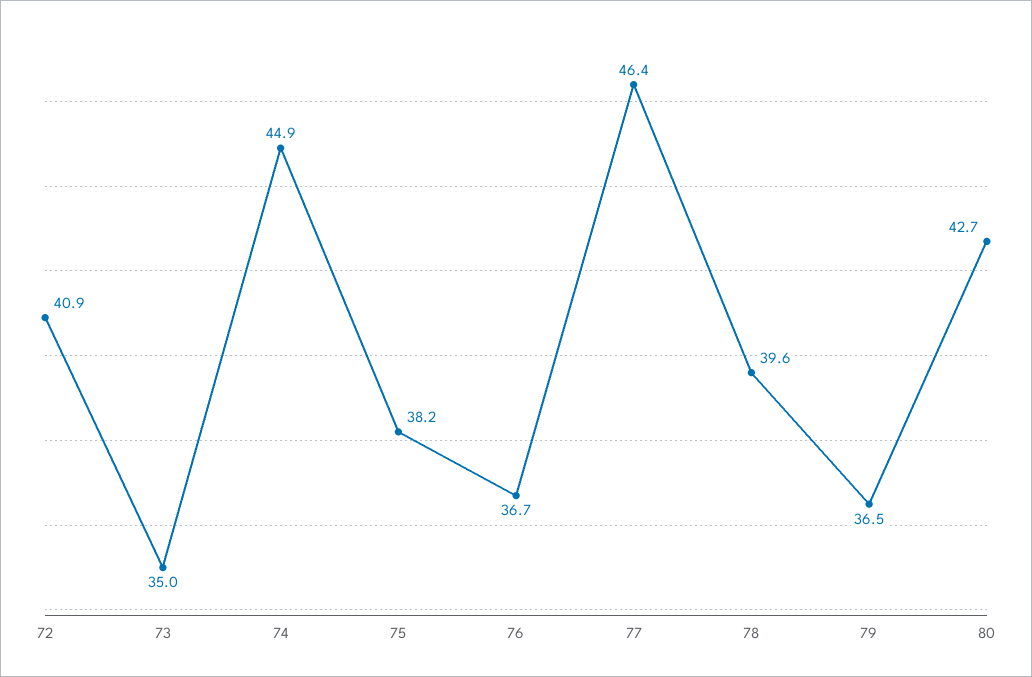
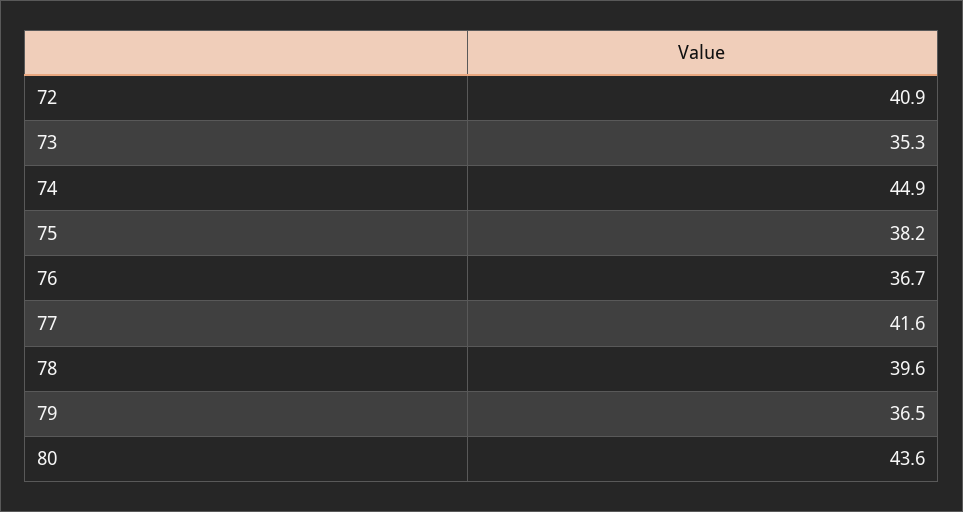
73: 35 -> 35.3
77: 46.4 -> 41.6
80: 42.7 -> 43.6

